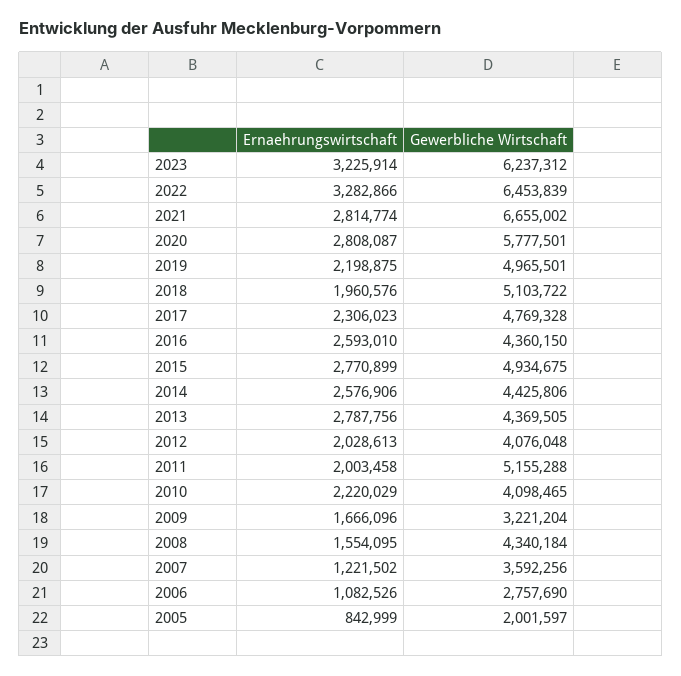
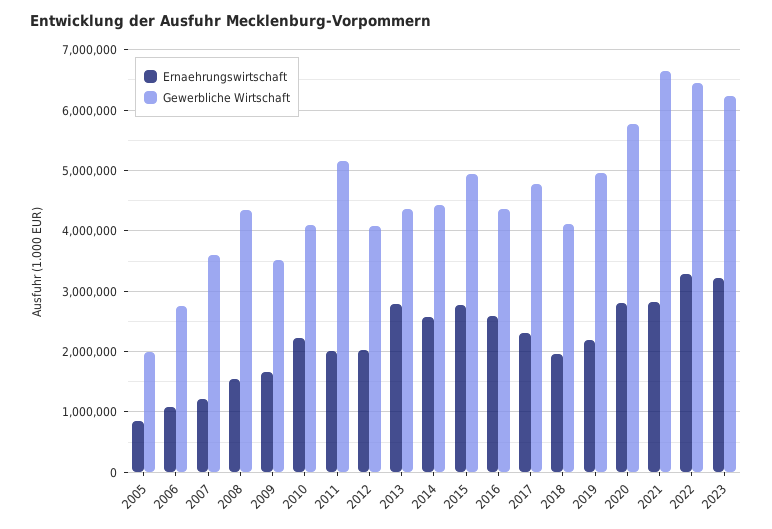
Gewerbliche Wirtschaft, 2018: 5103722 -> 4100000
Gewerbliche Wirtschaft, 2009: 3221204 -> 3500000

